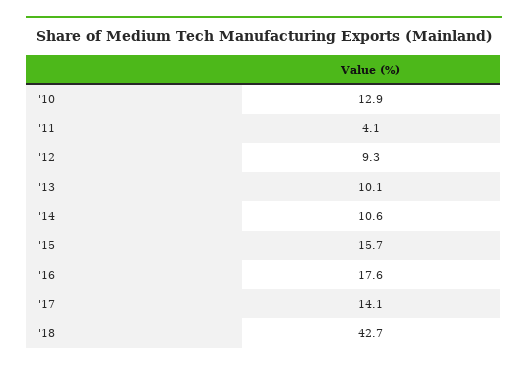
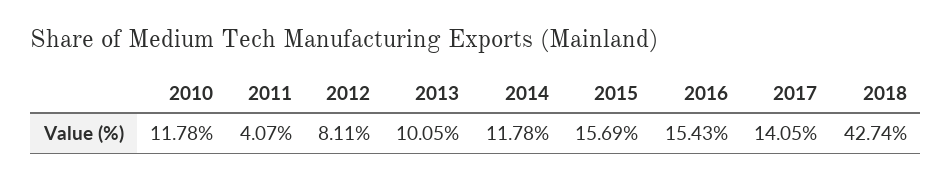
'10: 12.9 -> 11.78
'12: 9.3 -> 8.11
'14: 10.6 -> 11.78
'16: 17.6 -> 15.43

